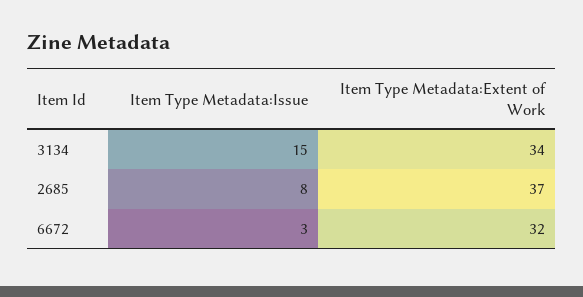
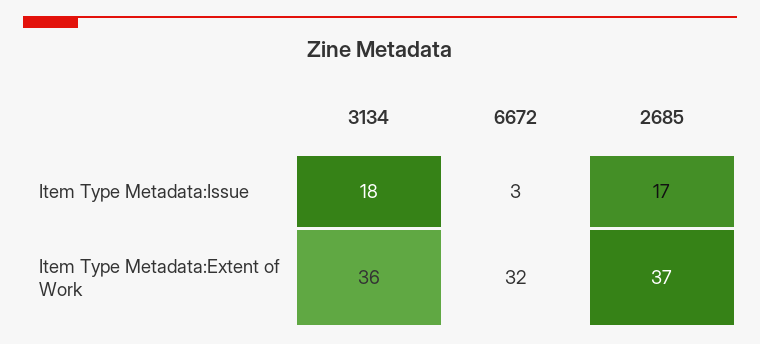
Item Type Metadata:Issue, 3134: 15 -> 18
Item Type Metadata:Extent of Work, 3134: 34 -> 36
Item Type Metadata:Issue, 2685: 8 -> 17

